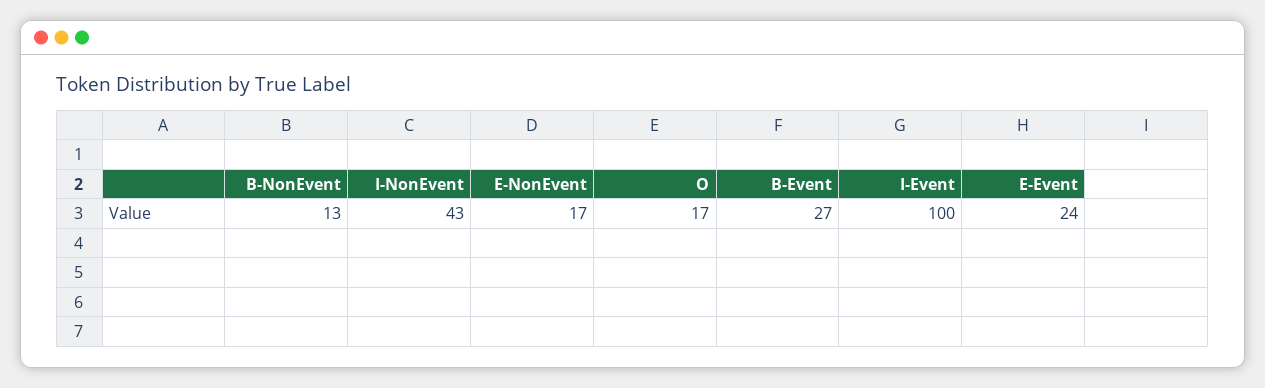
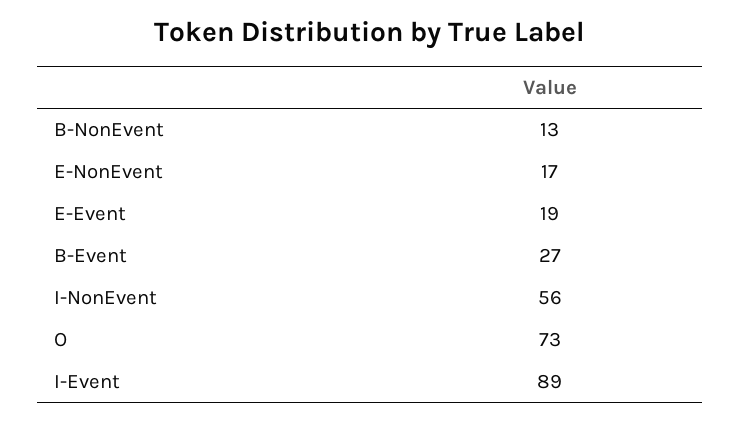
I-NonEvent: 43 -> 56
O: 17 -> 73
I-Event: 100 -> 89
E-Event: 24 -> 19

